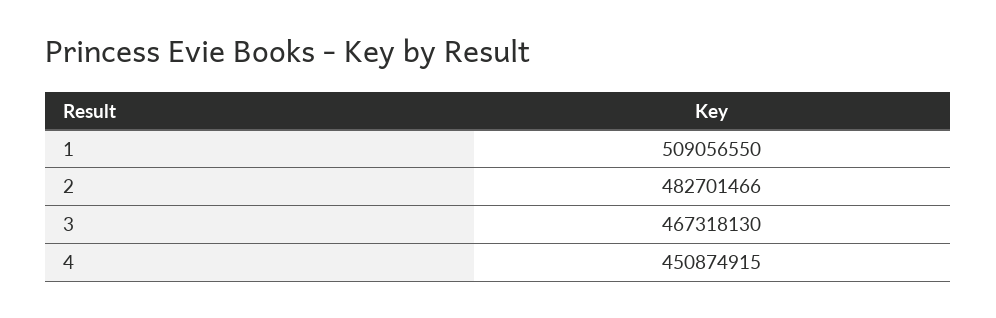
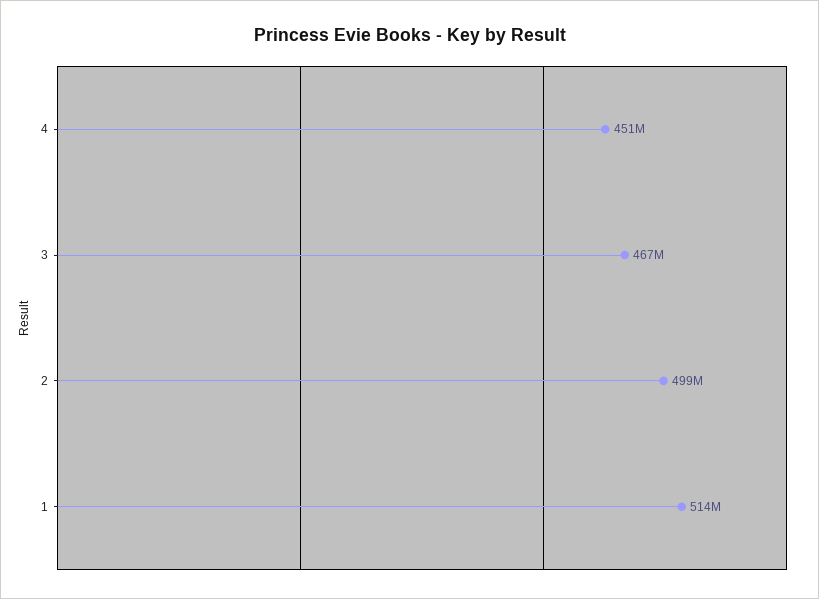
1: 509056550 -> 514000000
2: 482701466 -> 499000000

